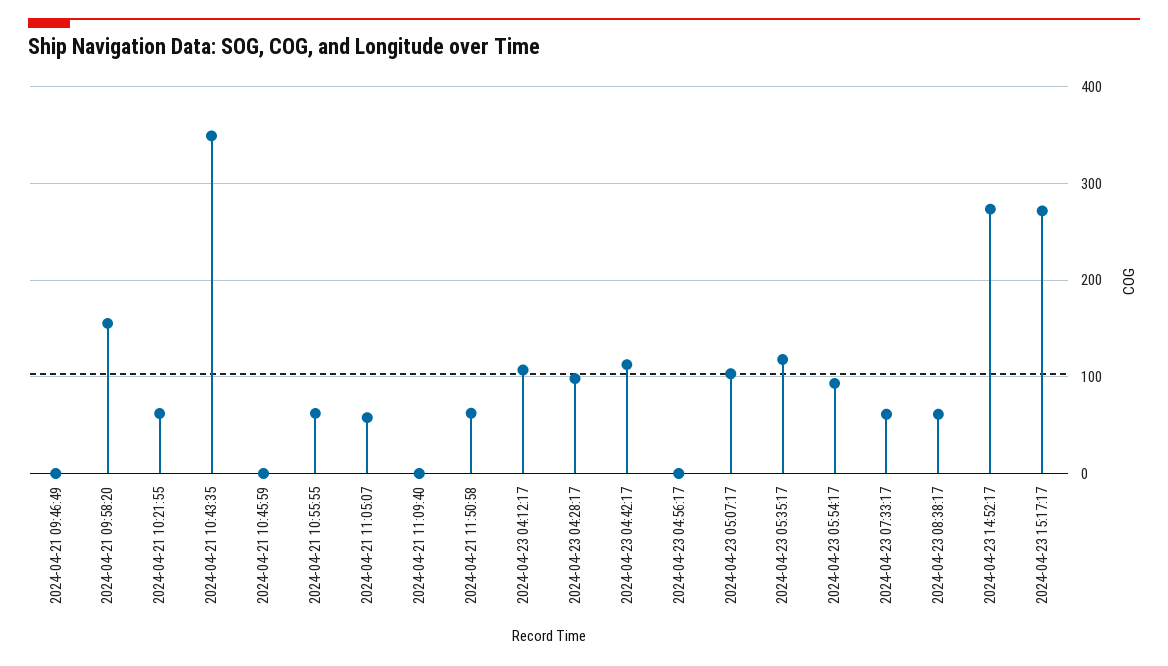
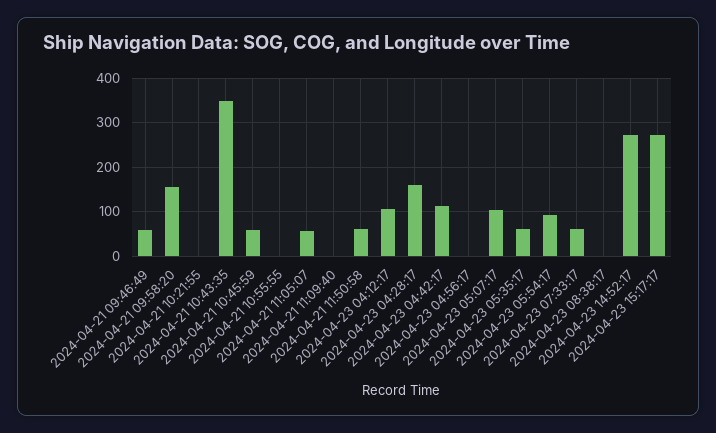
2024-04-21 09:46:49: 0 -> 60
2024-04-21 10:21:55: 60 -> 0
2024-04-21 10:45:59: 0 -> 60
2024-04-21 10:55:55: 60 -> 0
2024-04-23 04:28:17: 100 -> 160
2024-04-23 05:35:17: 120 -> 60
2024-04-23 08:38:17: 60 -> 0

